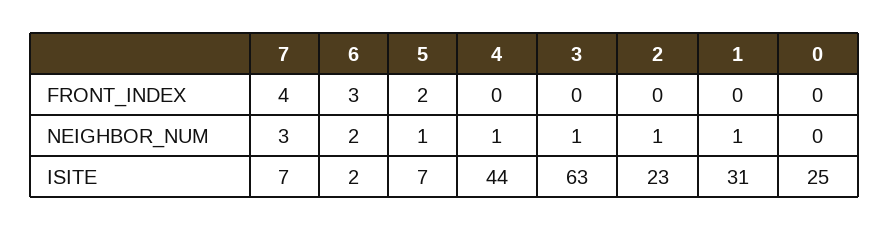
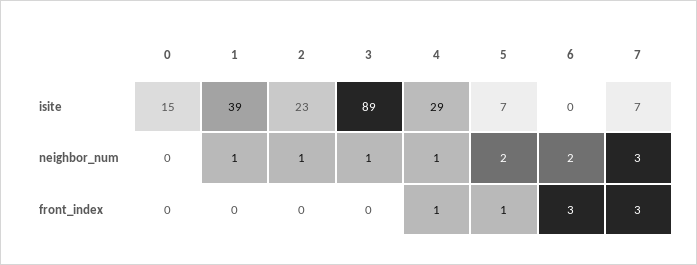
7, FRONT_INDEX: 4 -> 3
5, FRONT_INDEX: 2 -> 1
4, FRONT_INDEX: 0 -> 1
5, NEIGHBOR_NUM: 1 -> 2
6, ISITE: 2 -> 0
4, ISITE: 44 -> 29
3, ISITE: 63 -> 89
1, ISITE: 31 -> 39
0, ISITE: 25 -> 15

